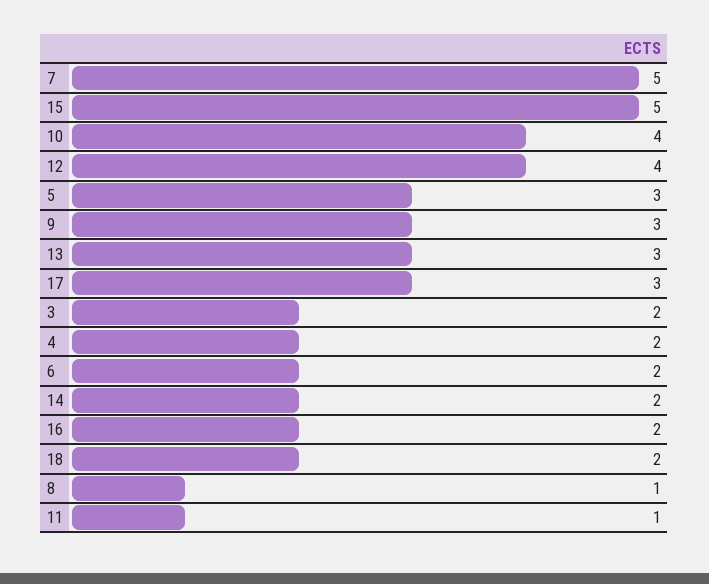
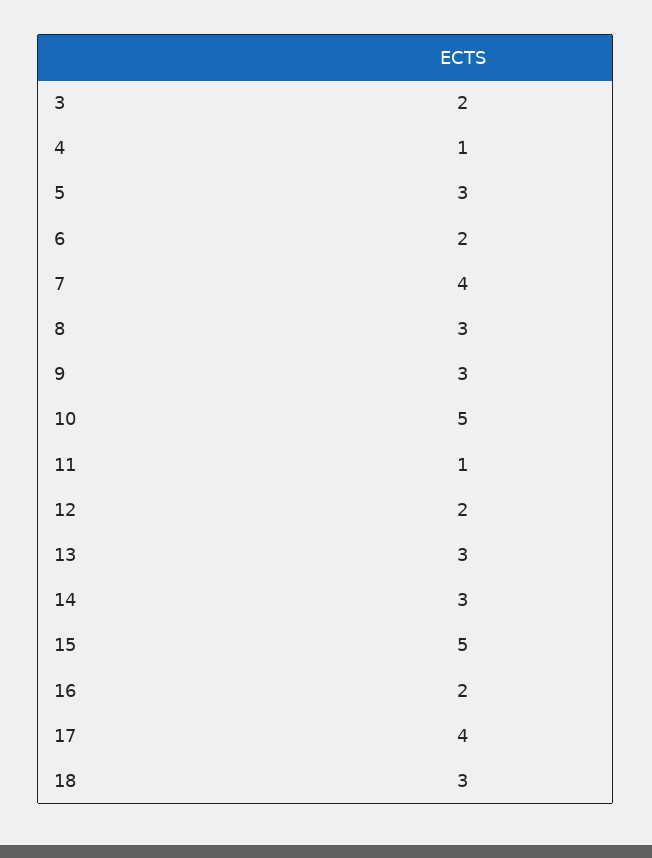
7: 5 -> 4
10: 4 -> 5
12: 4 -> 2
17: 3 -> 4
4: 2 -> 1
14: 2 -> 3
18: 2 -> 3
8: 1 -> 3

